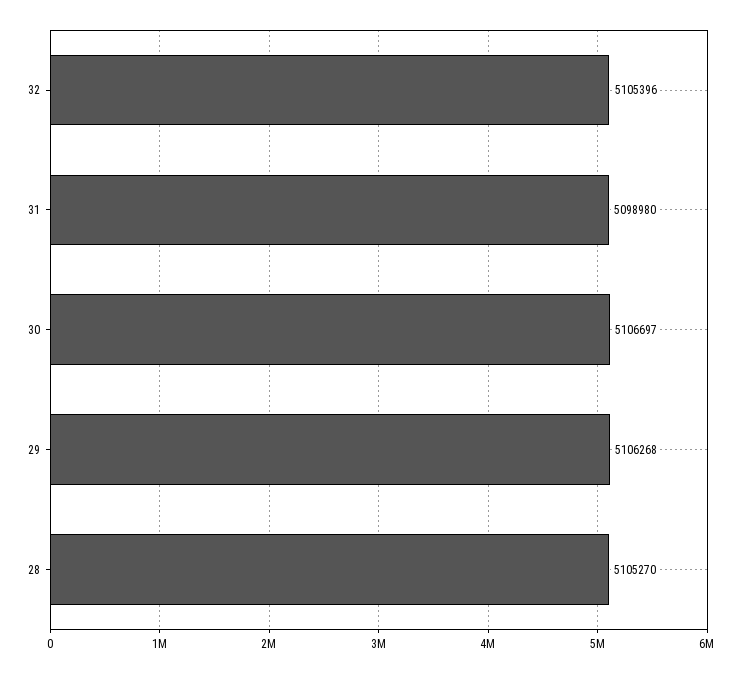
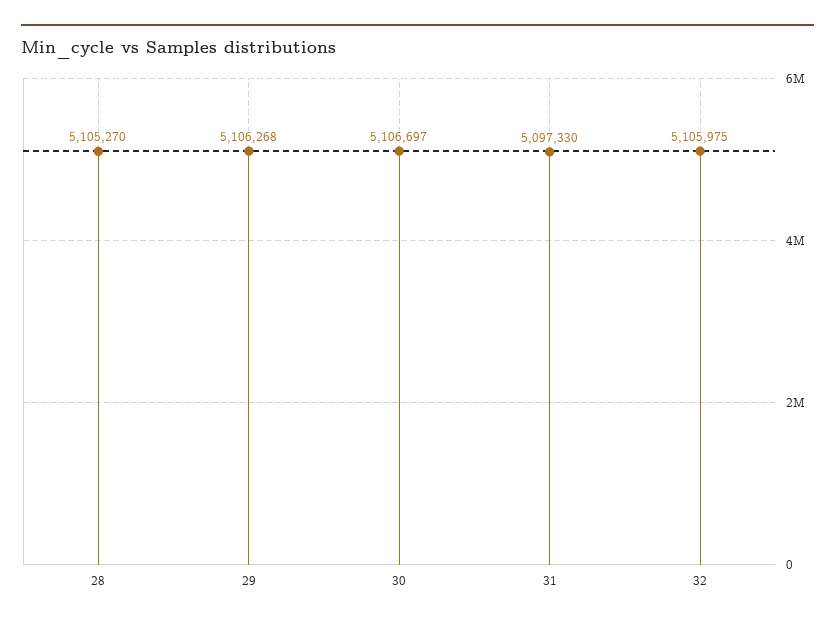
32: 5105396 -> 5105975
31: 5098980 -> 5097330

